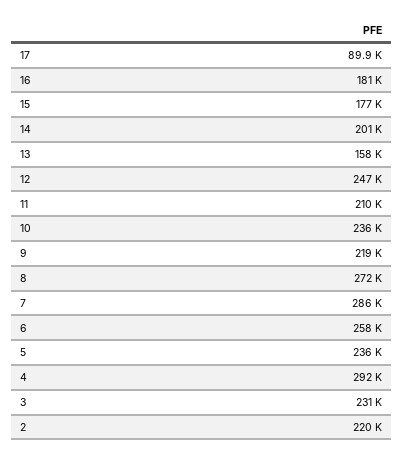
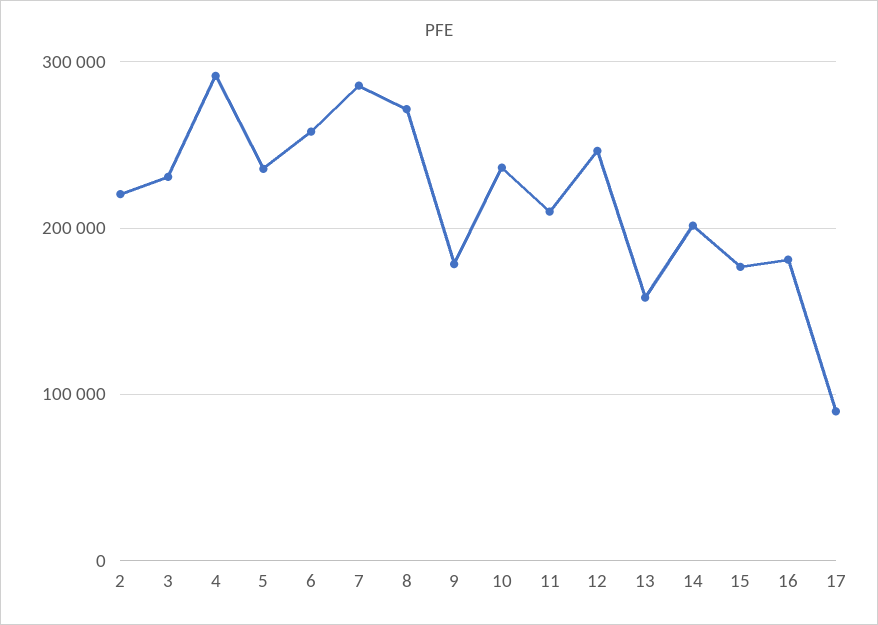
9: 219000 -> 180000

